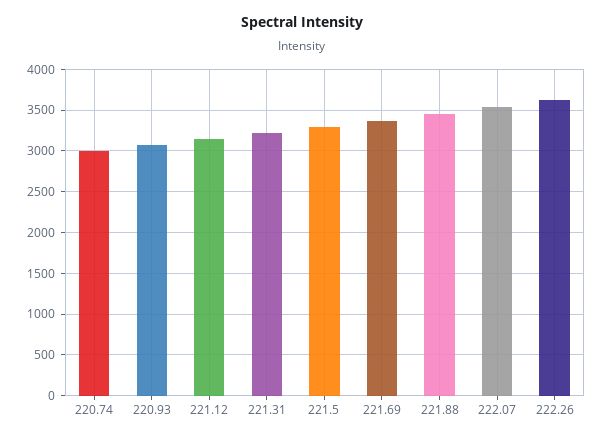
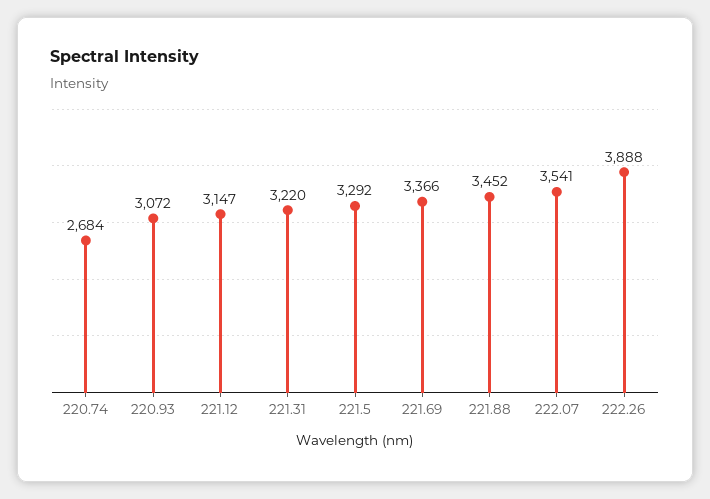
220.74: 3000 -> 2684
222.26: 3600 -> 3888

